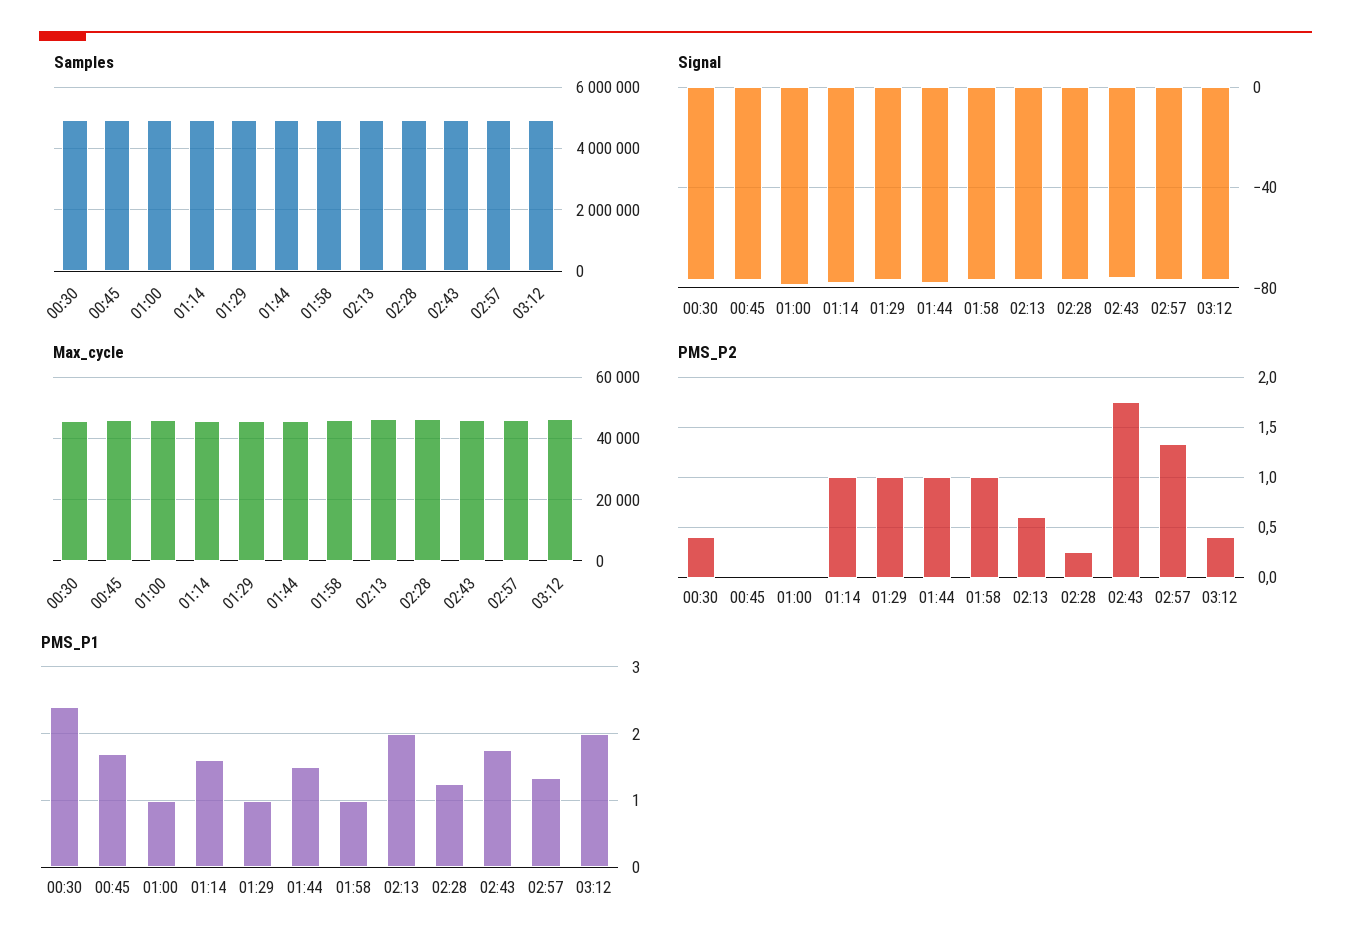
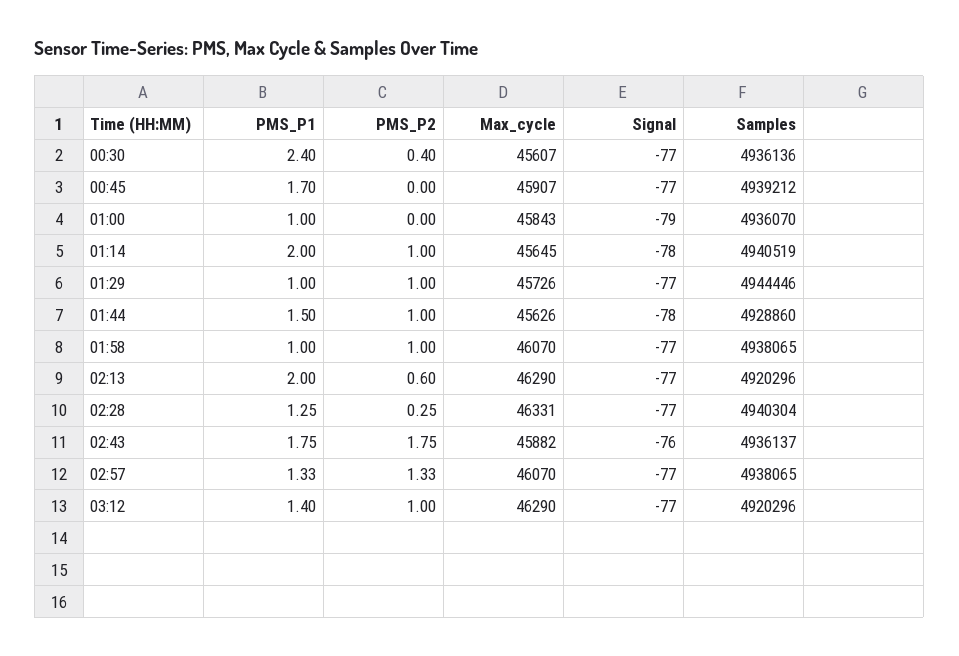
PMS_P2, 03:12: 0.4 -> 1
PMS_P1, 01:14: 1.6 -> 2
PMS_P1, 03:12: 2 -> 1.4

